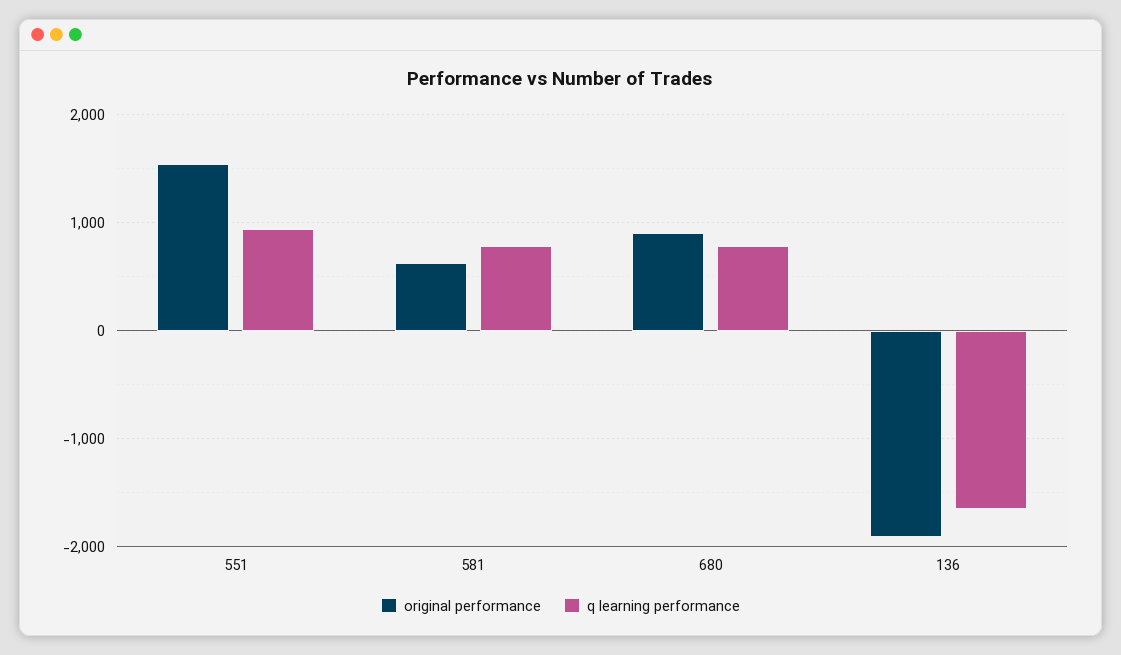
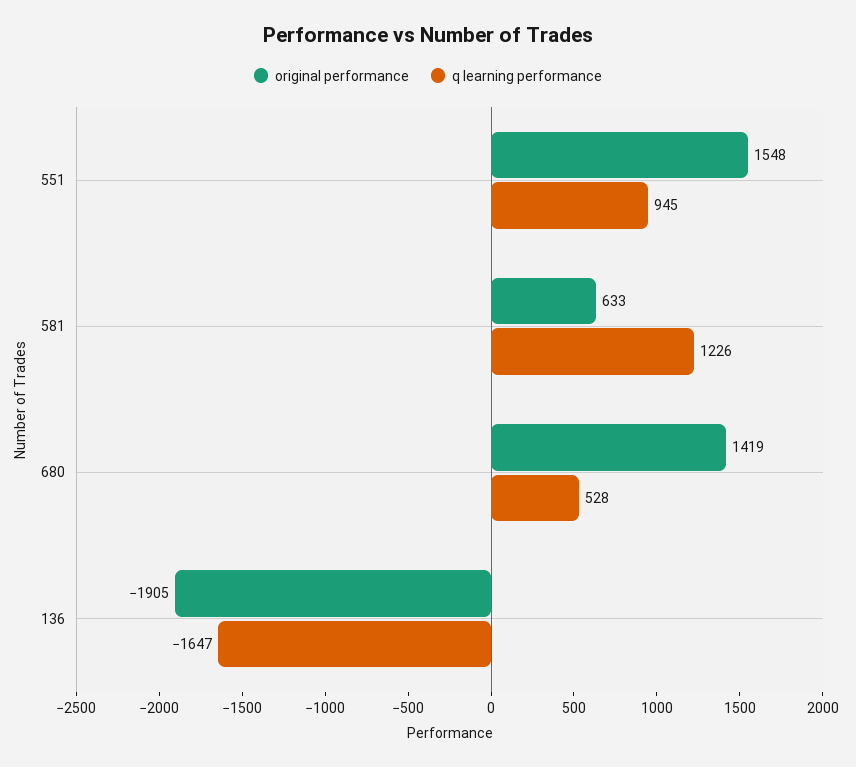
q learning performance, 581: 800 -> 1226
original performance, 680: 900 -> 1419
q learning performance, 680: 800 -> 528

